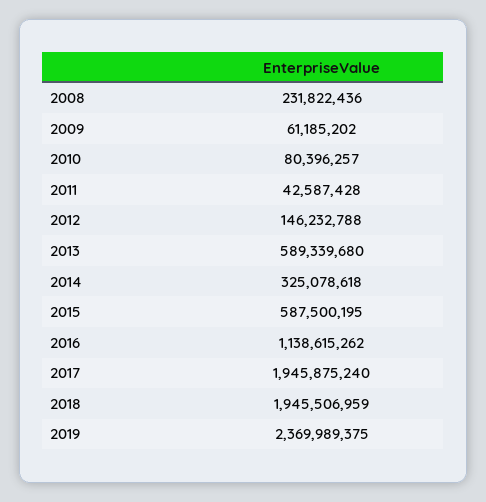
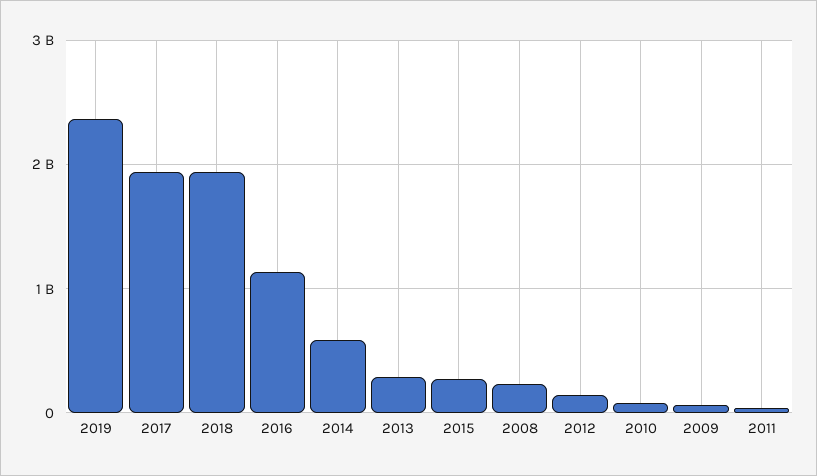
2013: 589339680 -> 300000000
2014: 325078618 -> 600000000
2015: 587500195 -> 300000000

